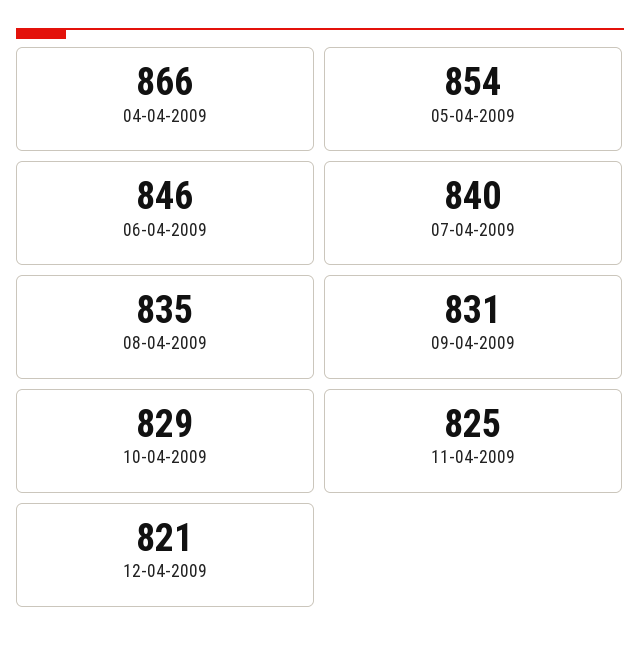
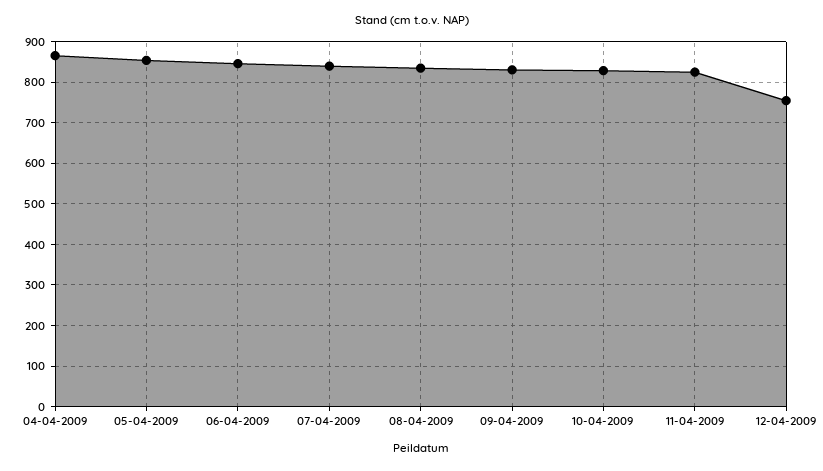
12-04-2009: 821 -> 760

